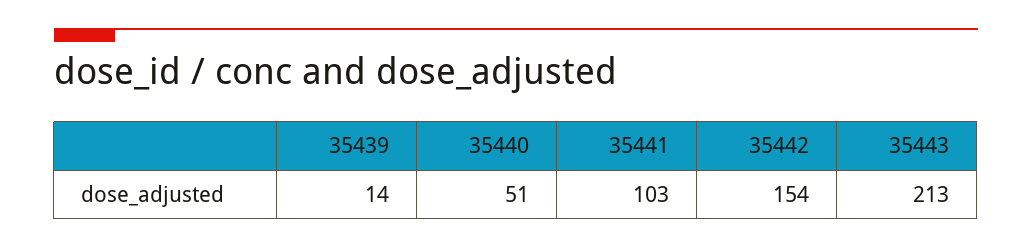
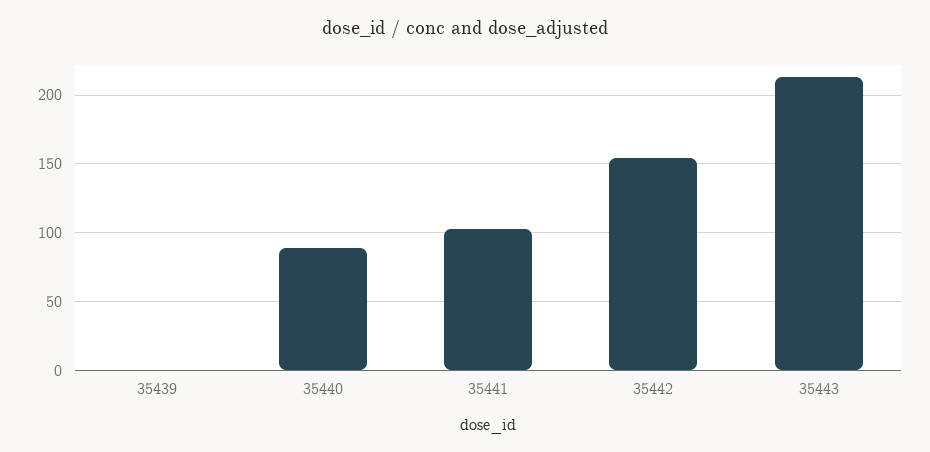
35439: 14 -> 0
35440: 51 -> 90

